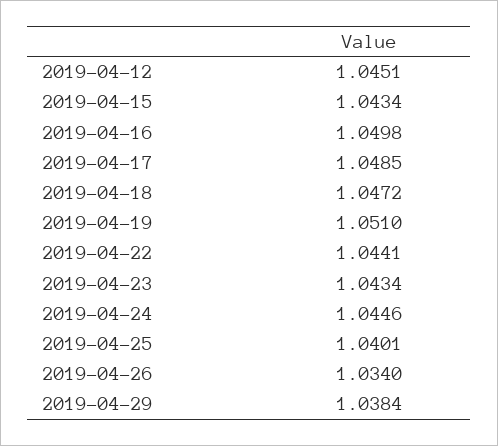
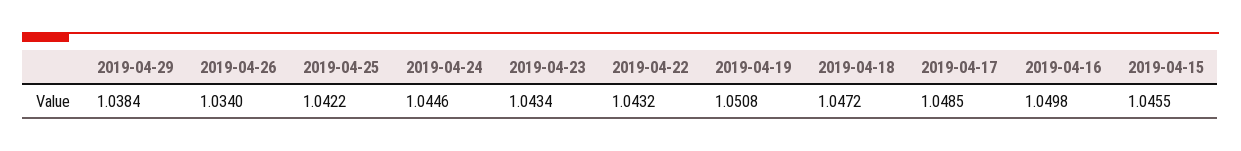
2019-04-12: 1.0451 -> none
2019-04-15: 1.0434 -> 1.0455
2019-04-19: 1.051 -> 1.0508
2019-04-22: 1.0441 -> 1.0432
2019-04-25: 1.0401 -> 1.0422

